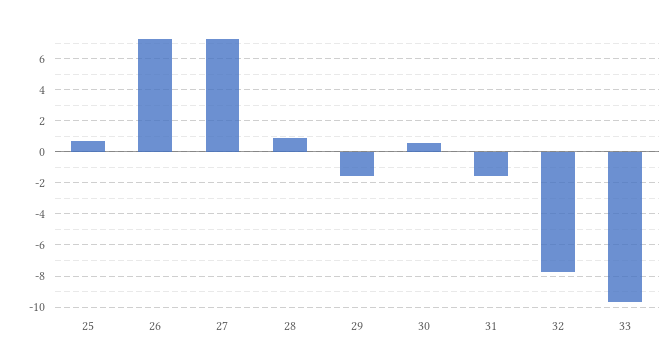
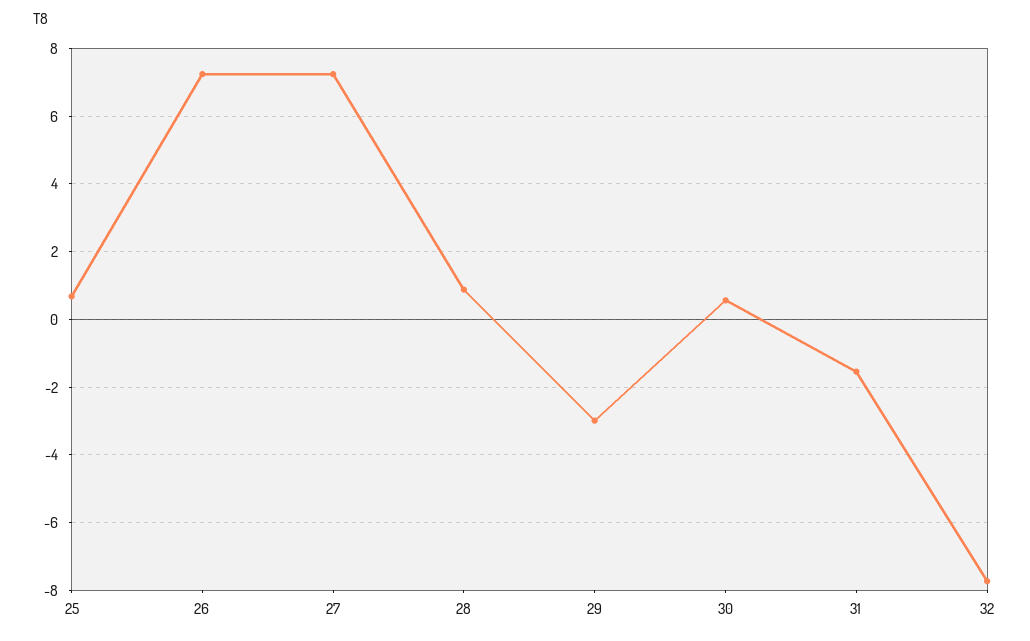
29: -1.5 -> -3
33: -9.5 -> none

